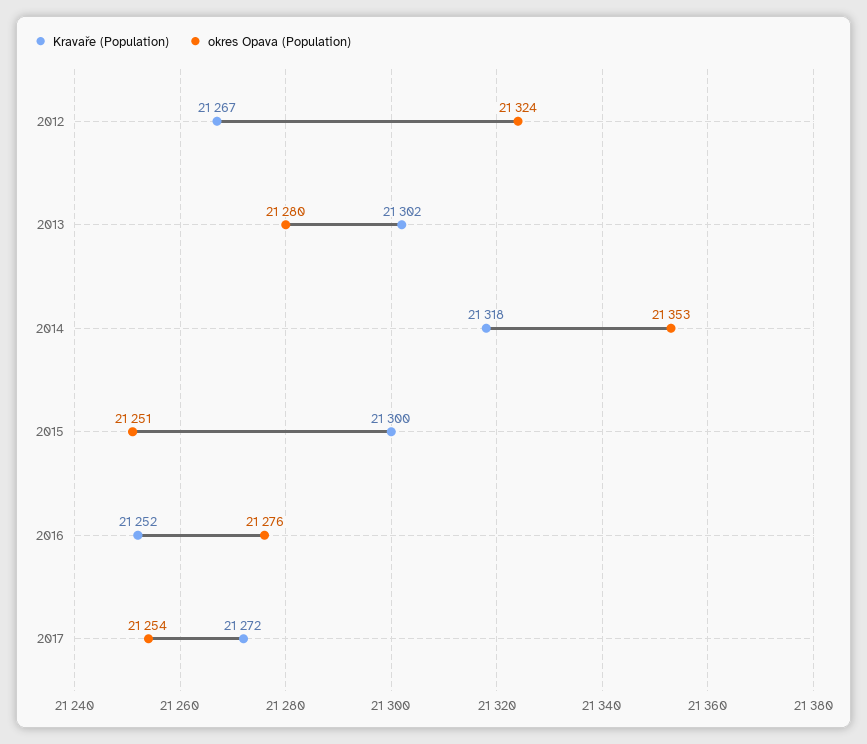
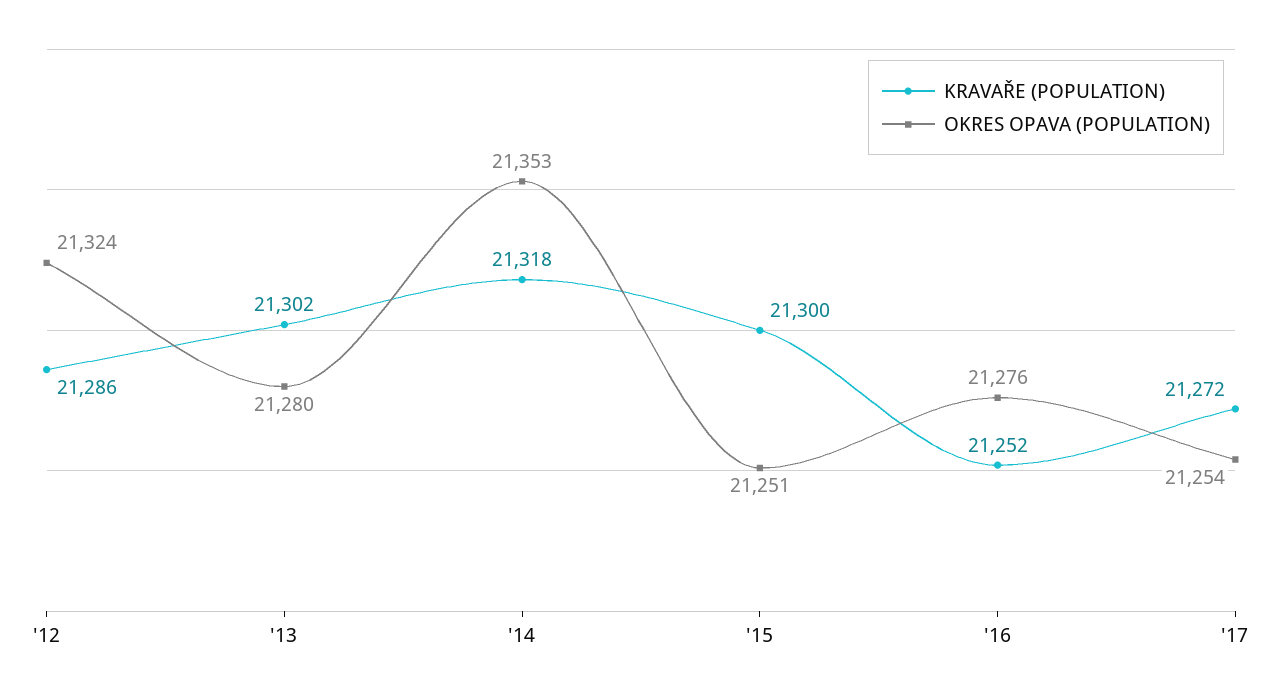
Kravaře (Population), 2012: 21267 -> 21286

